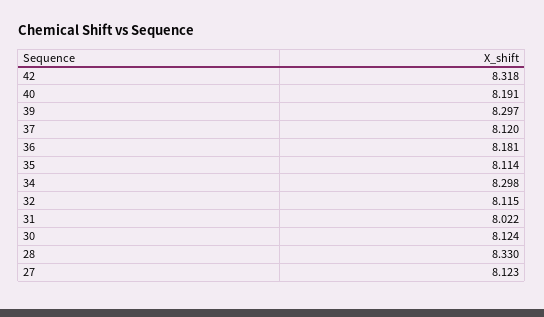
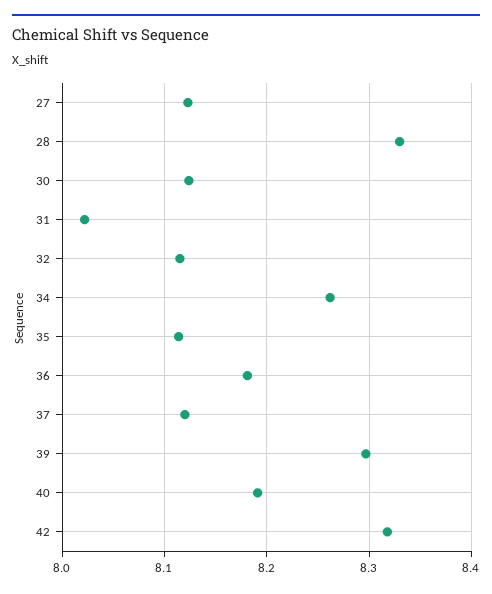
34: 8.298 -> 8.26

